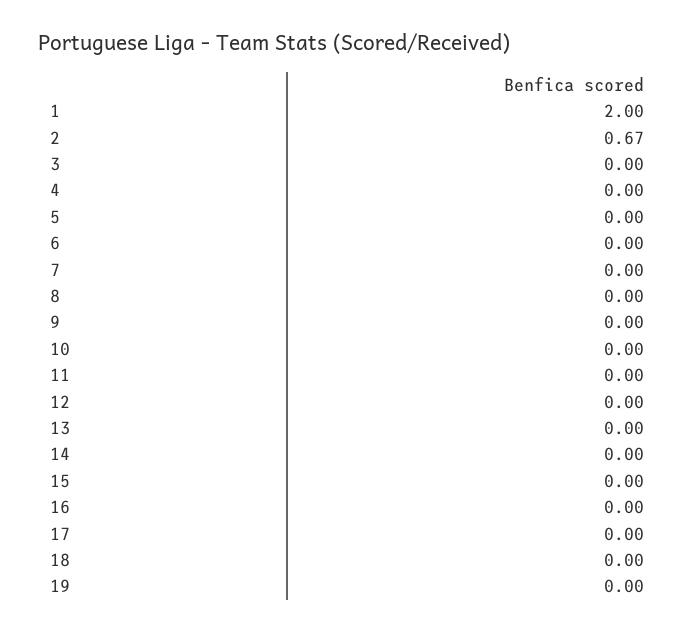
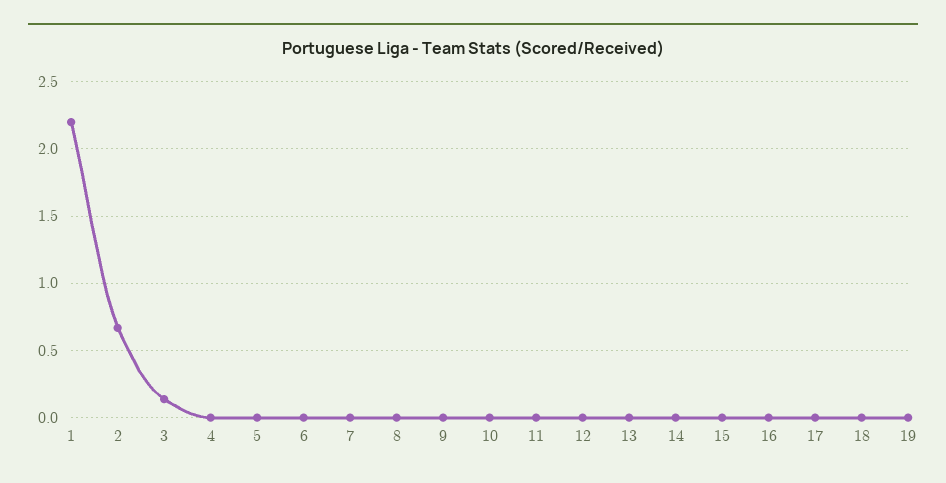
1: 2 -> 2.2
3: 0 -> 0.15

